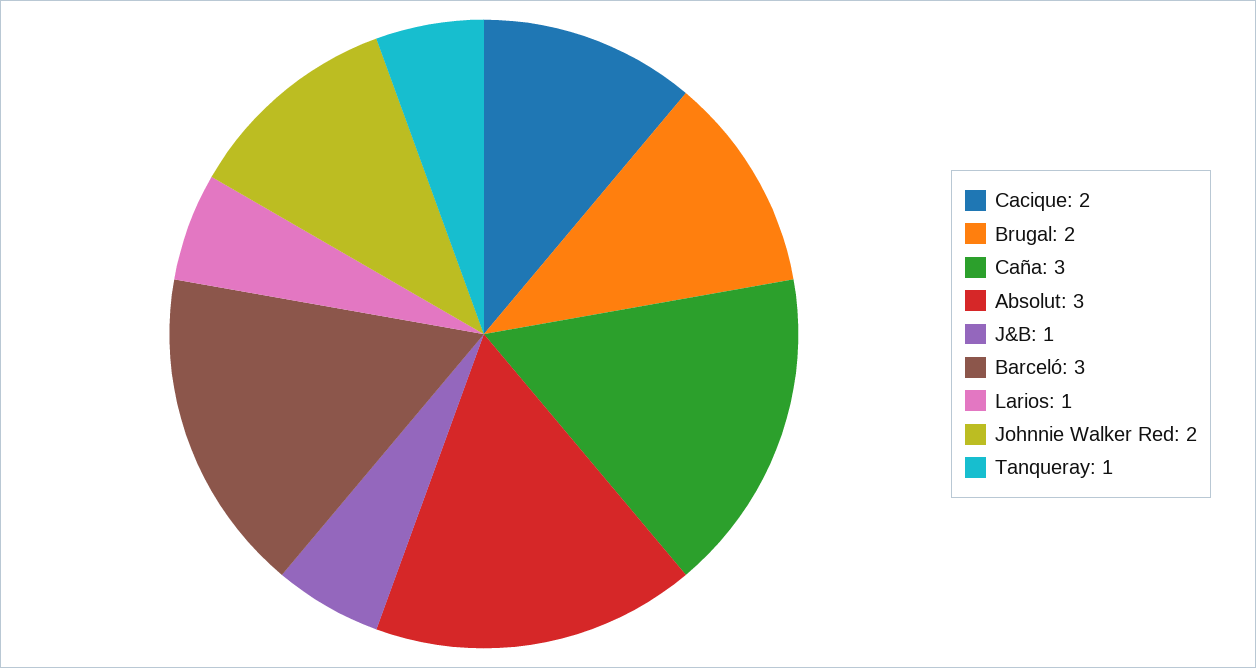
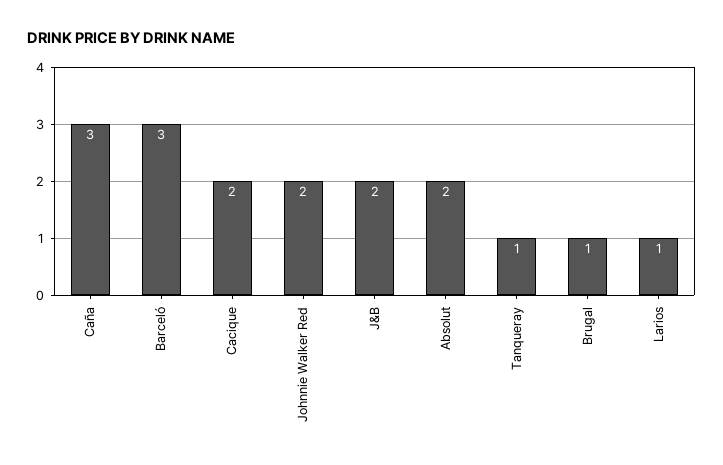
Brugal: 2 -> 1
Absolut: 3 -> 2
J&B: 1 -> 2

